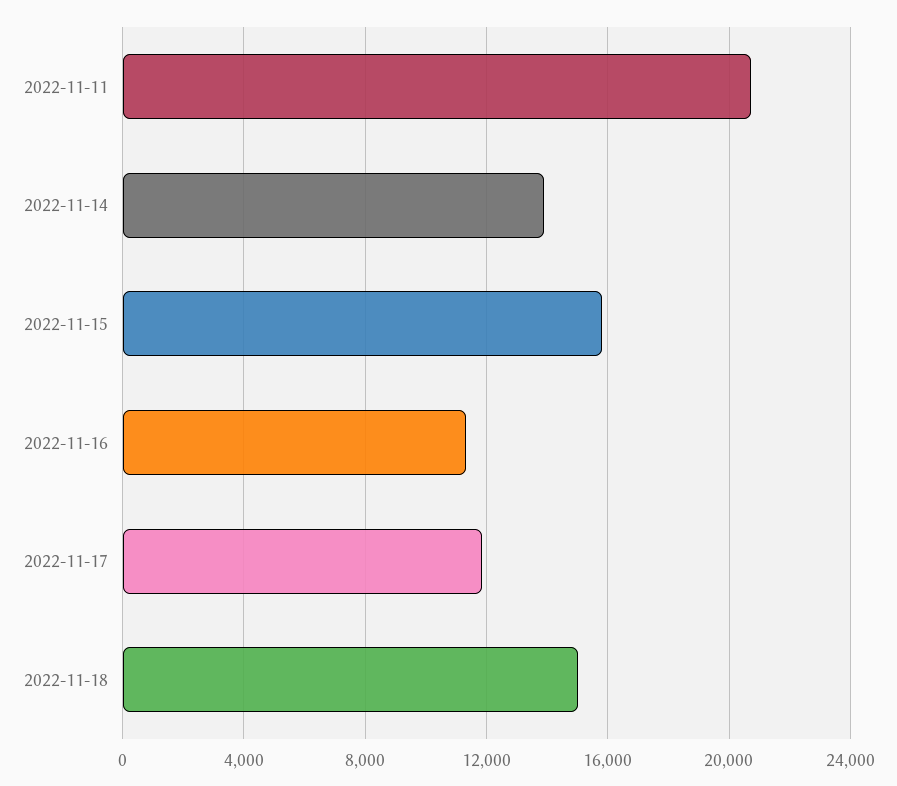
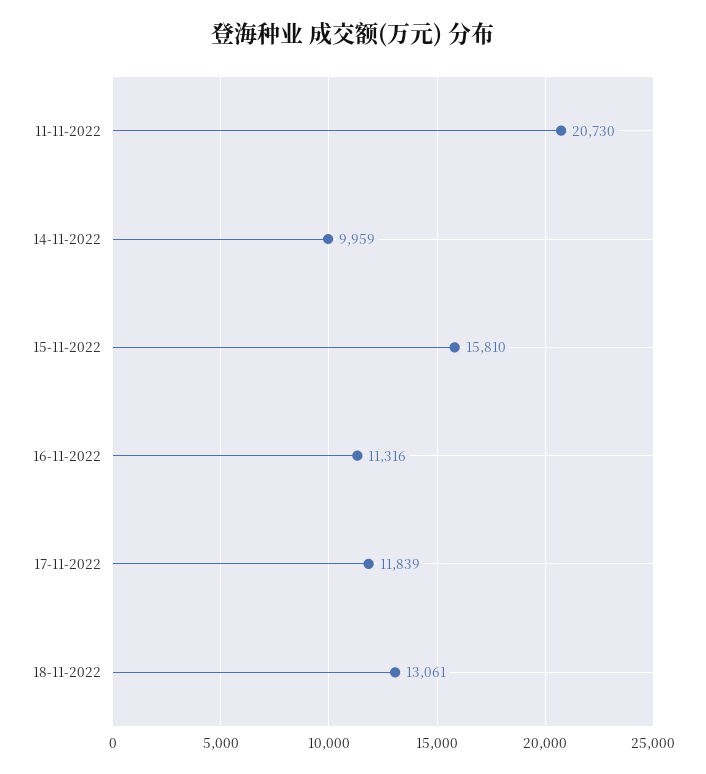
2022-11-14: 14000 -> 9959
2022-11-18: 15000 -> 13061

